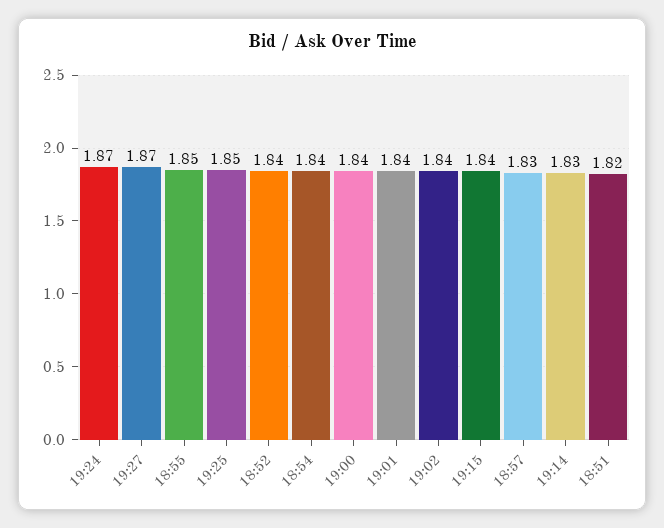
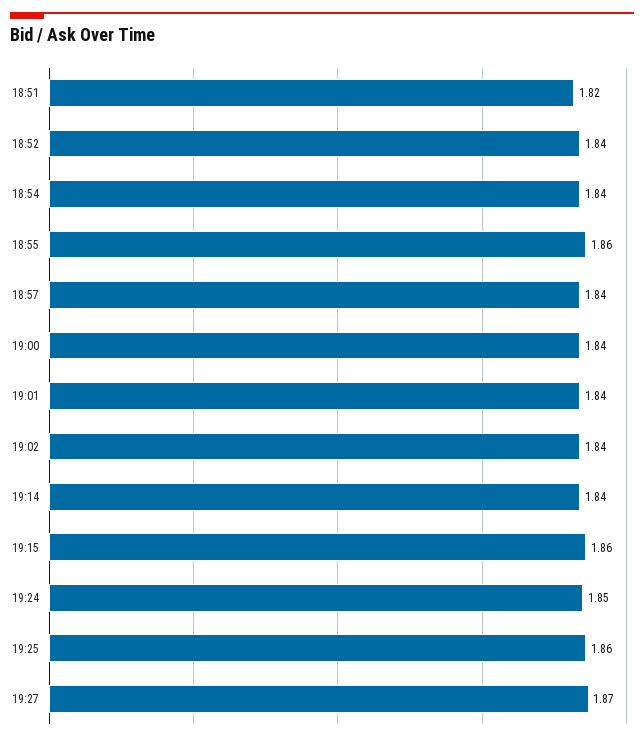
19:24: 1.87 -> 1.85
18:55: 1.85 -> 1.86
19:25: 1.85 -> 1.86
19:15: 1.84 -> 1.86
18:57: 1.83 -> 1.84
19:14: 1.83 -> 1.84

